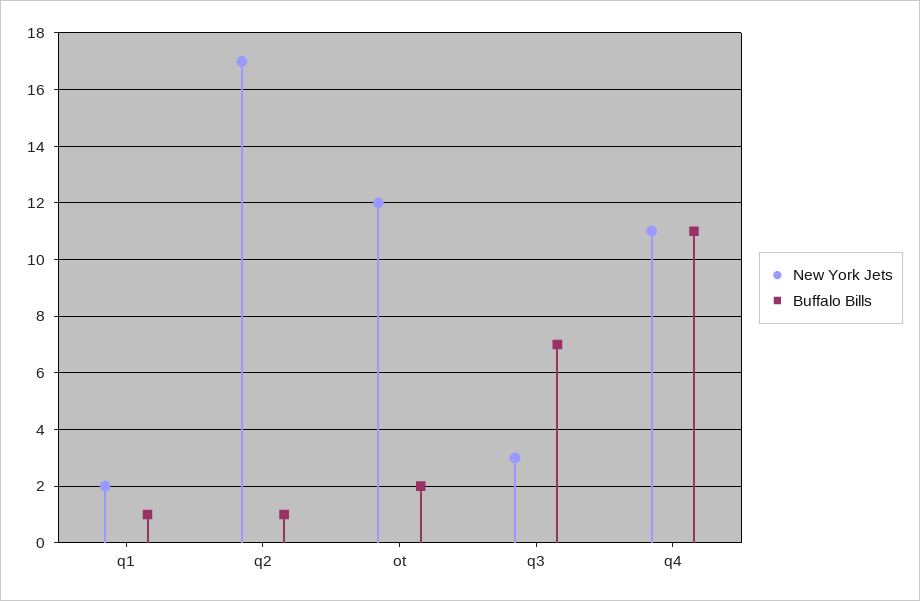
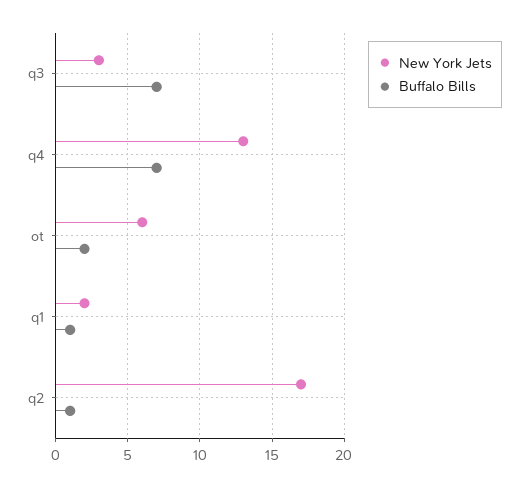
New York Jets, ot: 12 -> 6
New York Jets, q4: 11 -> 13
Buffalo Bills, q4: 11 -> 7

